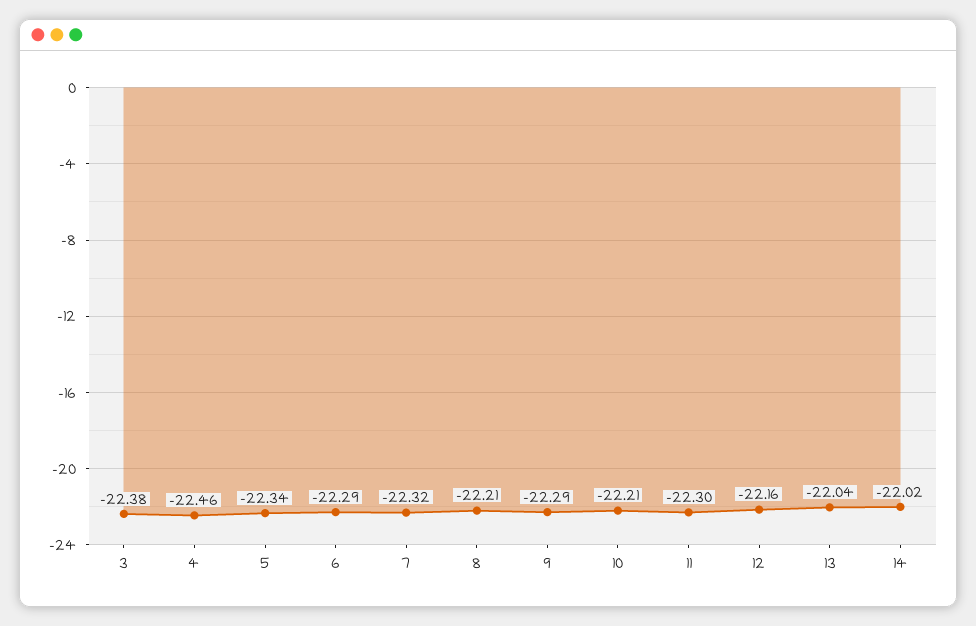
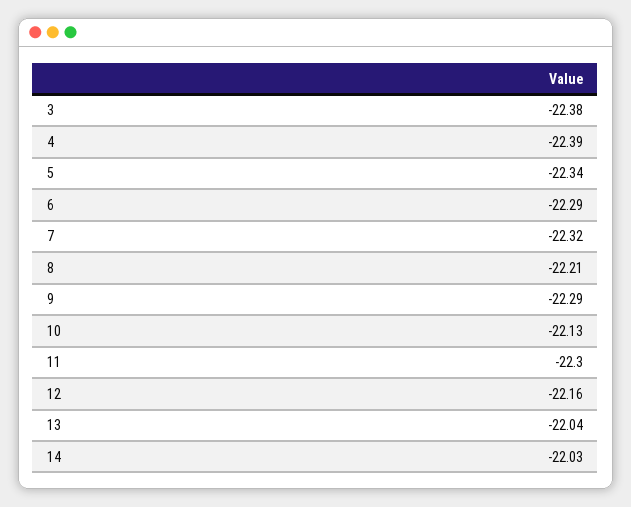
4: -22.46 -> -22.39
10: -22.21 -> -22.13
14: -22.02 -> -22.03

